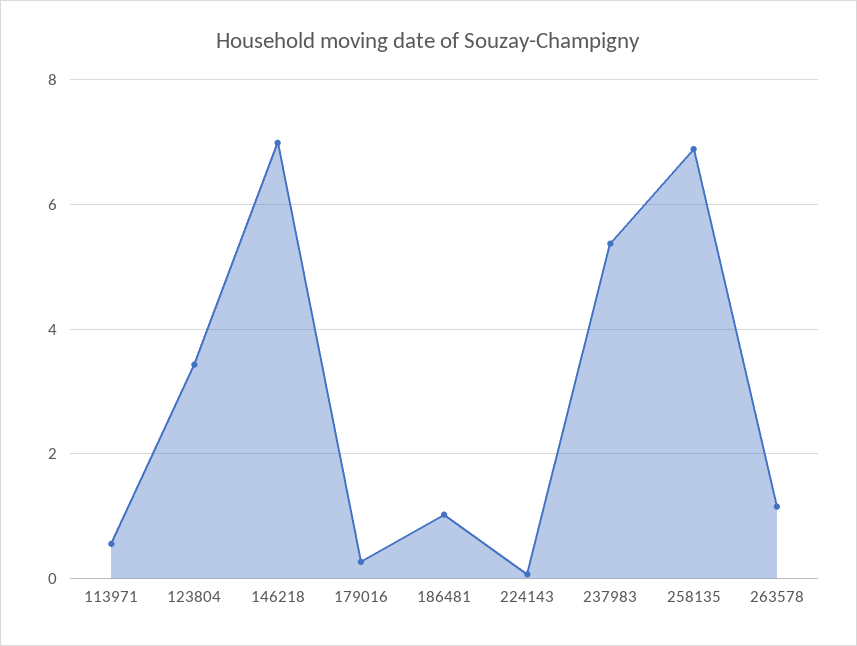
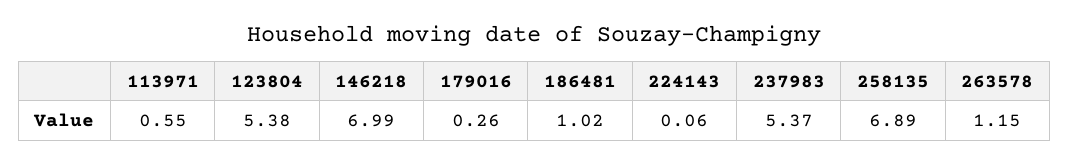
123804: 3.4 -> 5.38

